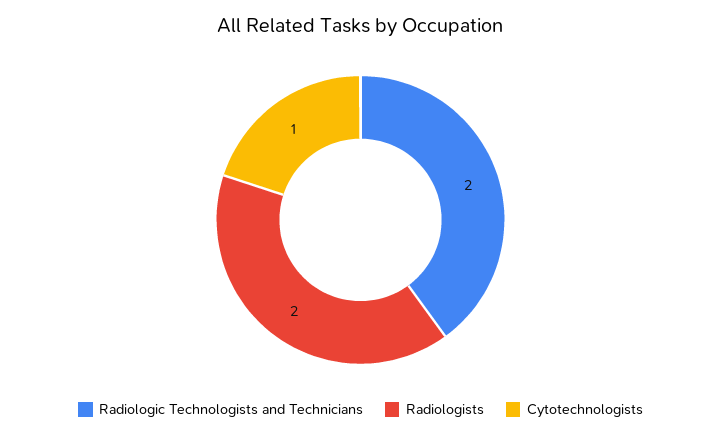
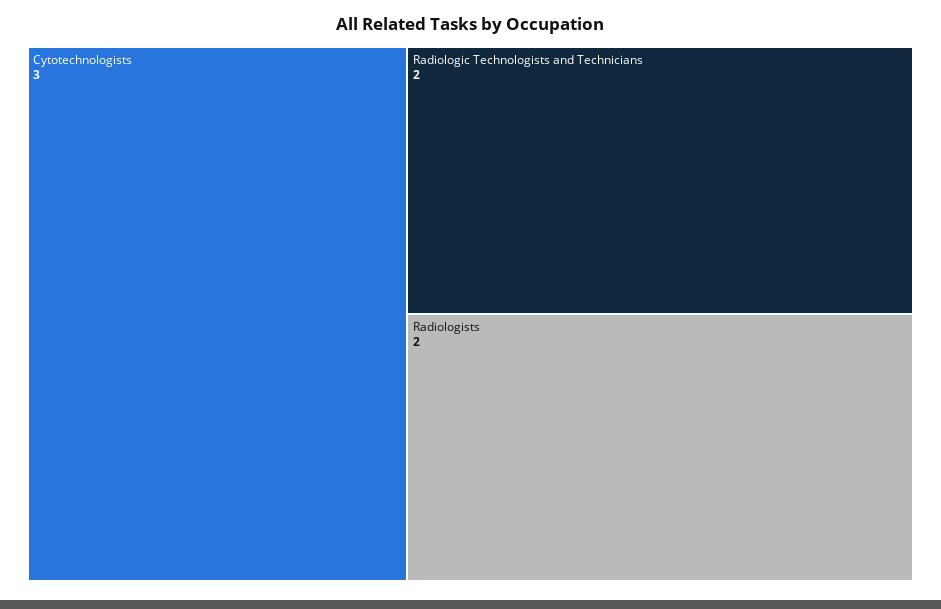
Cytotechnologists: 1 -> 3

